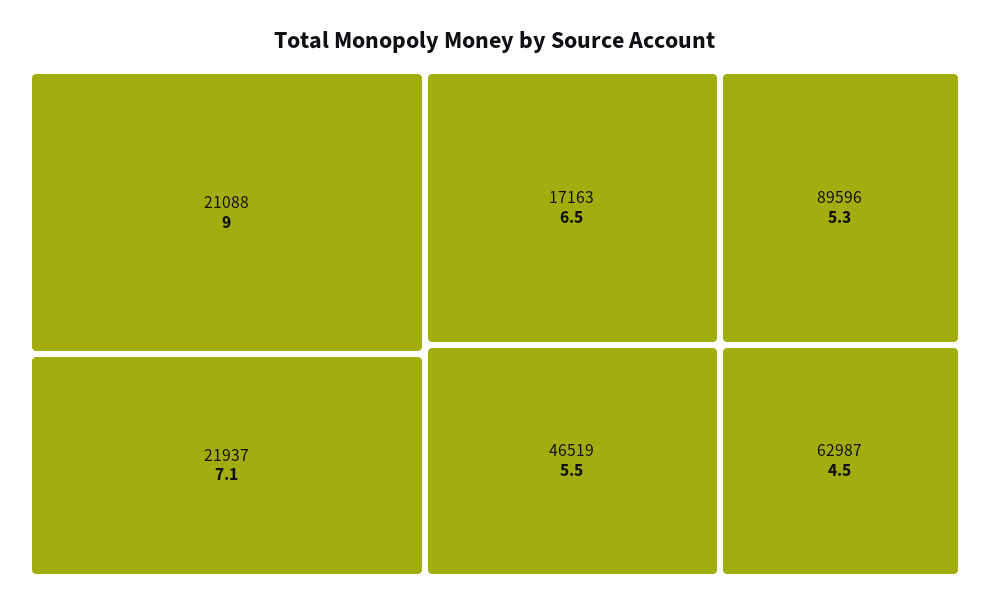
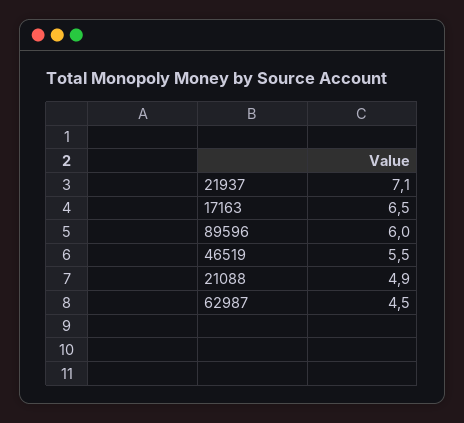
21088: 9 -> 4.9
89596: 5.3 -> 6

